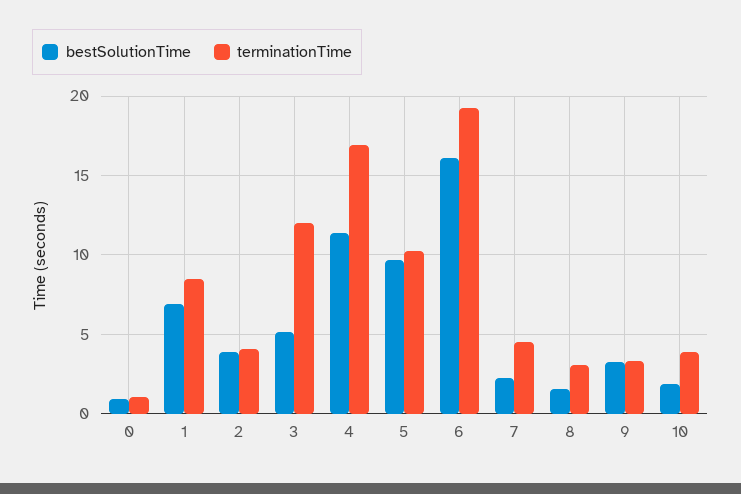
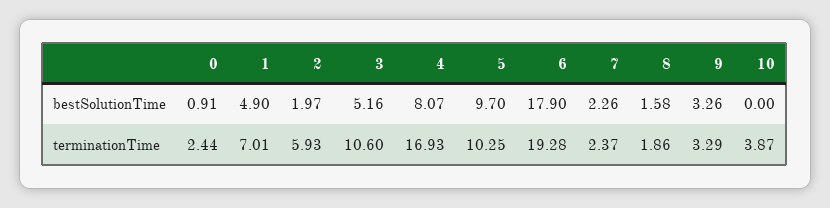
terminationTime, 0: 1 -> 2.44
bestSolutionTime, 1: 7 -> 4.9
terminationTime, 1: 8.5 -> 7.01
bestSolutionTime, 2: 4 -> 1.97
terminationTime, 2: 4 -> 5.93
terminationTime, 3: 12 -> 10.6
bestSolutionTime, 4: 11.5 -> 8.07
bestSolutionTime, 6: 16 -> 17.9
terminationTime, 7: 4.5 -> 2.37
terminationTime, 8: 3 -> 1.86
bestSolutionTime, 10: 2 -> 0

